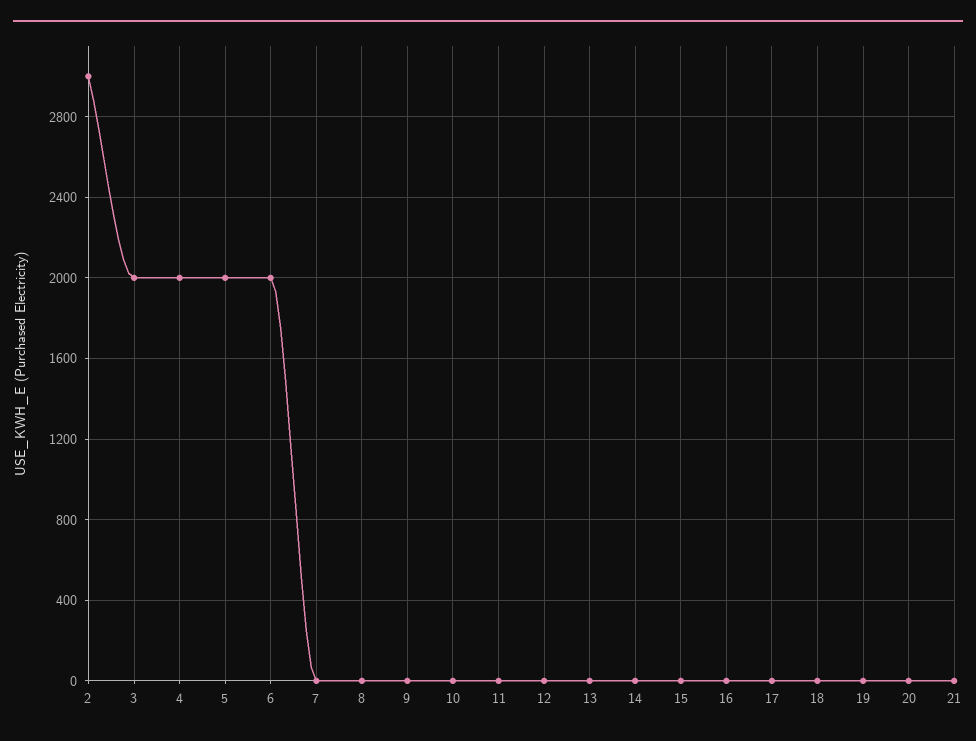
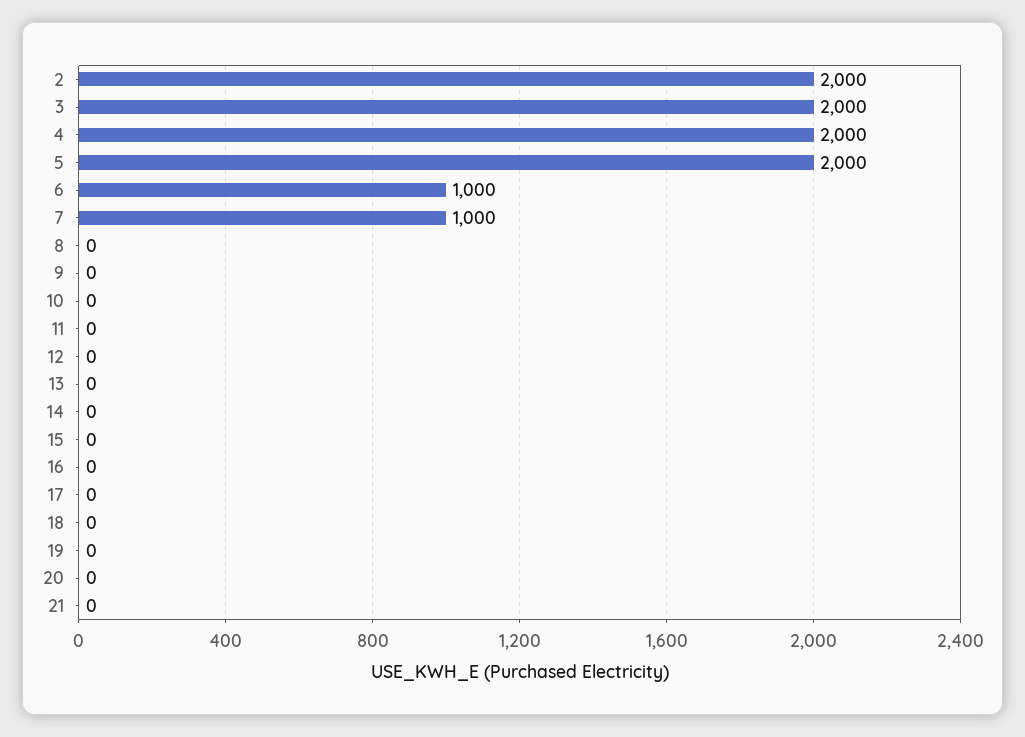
2: 3000 -> 2000
6: 2000 -> 1000
7: 0 -> 1000

